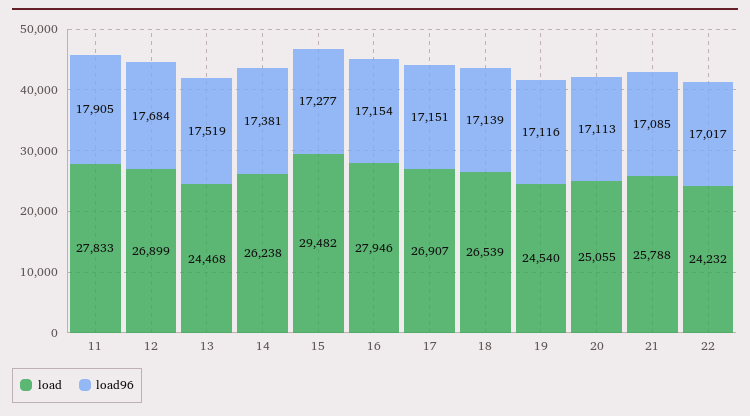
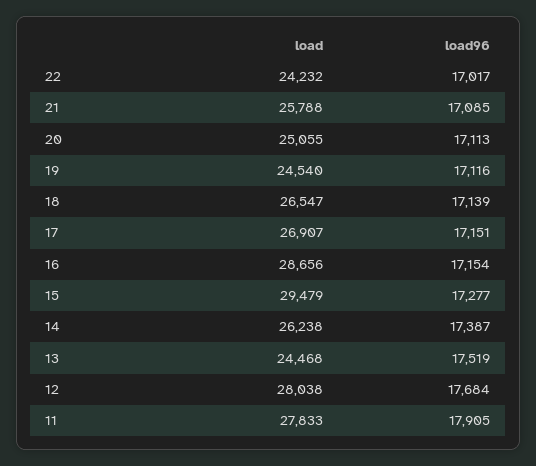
load, 12: 26899 -> 28038
load96, 14: 17381 -> 17387
load, 15: 29482 -> 29479
load, 16: 27946 -> 28656
load, 18: 26539 -> 26547

